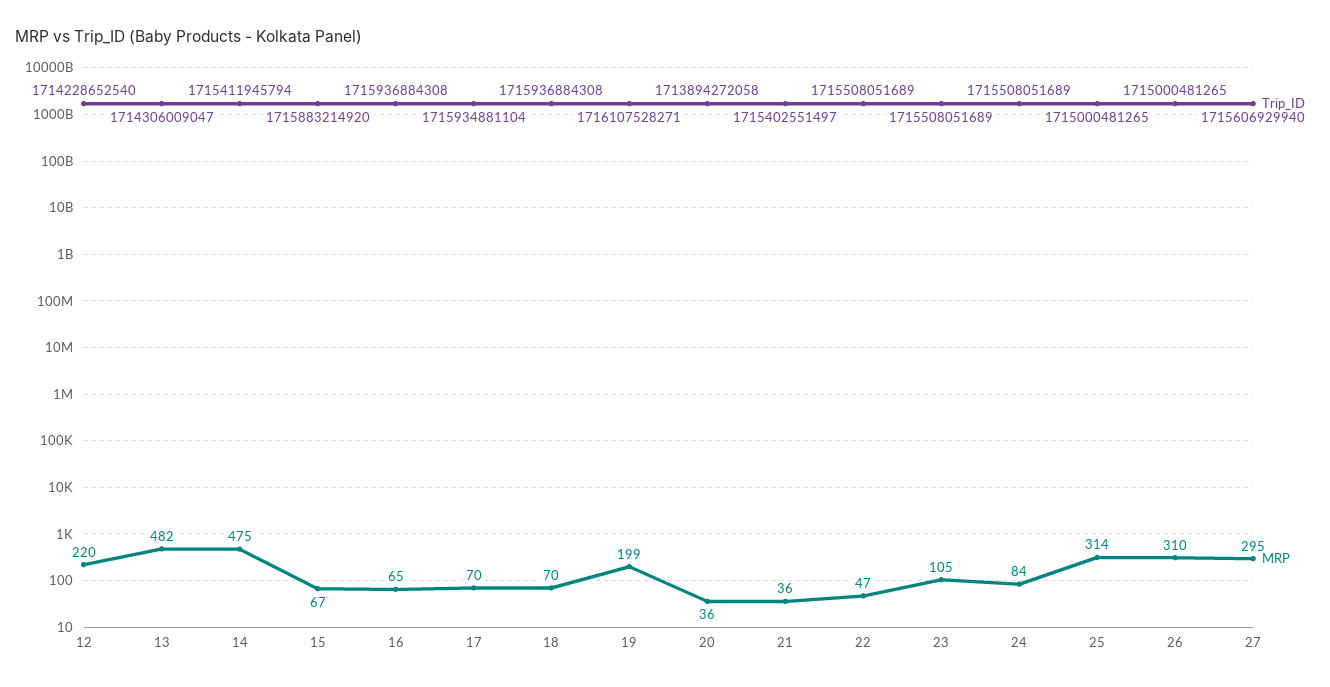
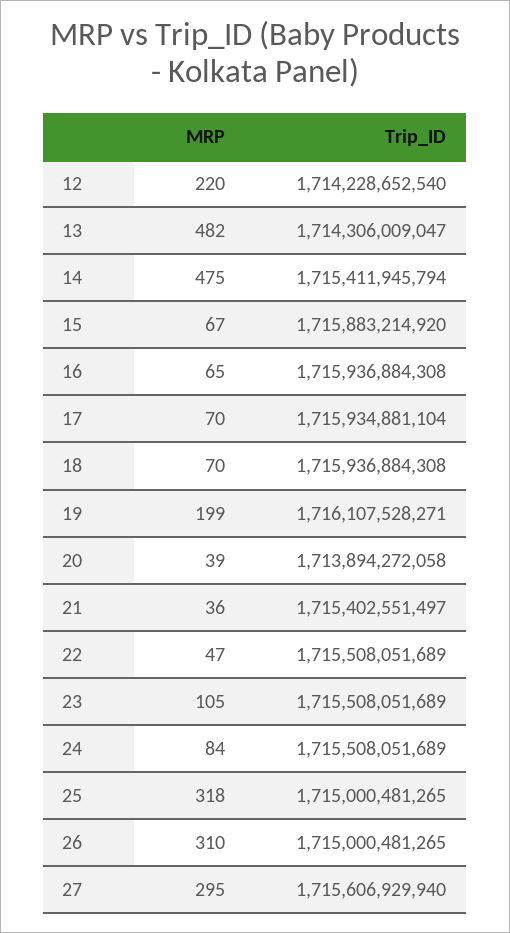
MRP, 20: 36 -> 39
MRP, 25: 314 -> 318

